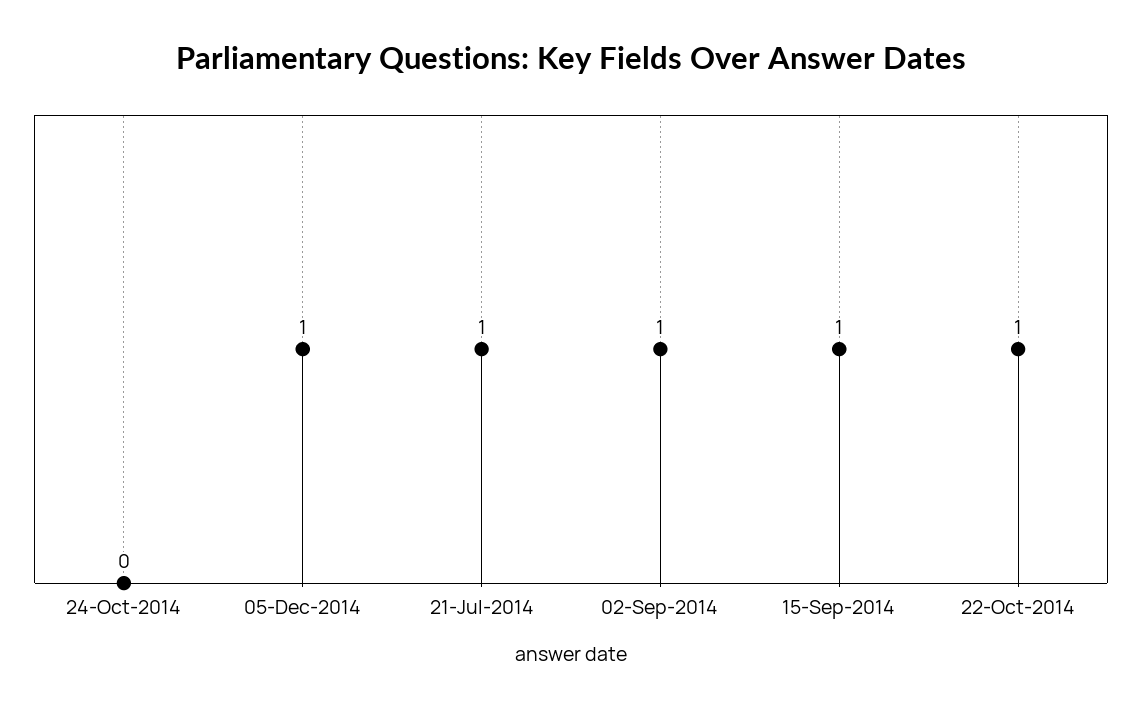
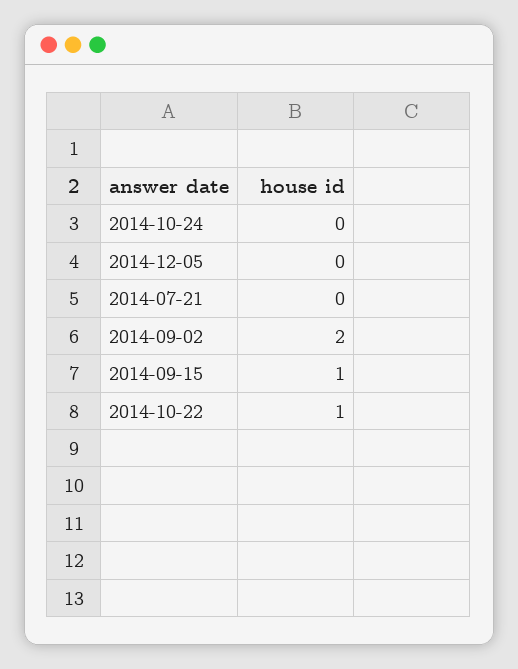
05-Dec-2014: 1 -> 0
21-Jul-2014: 1 -> 0
02-Sep-2014: 1 -> 2

